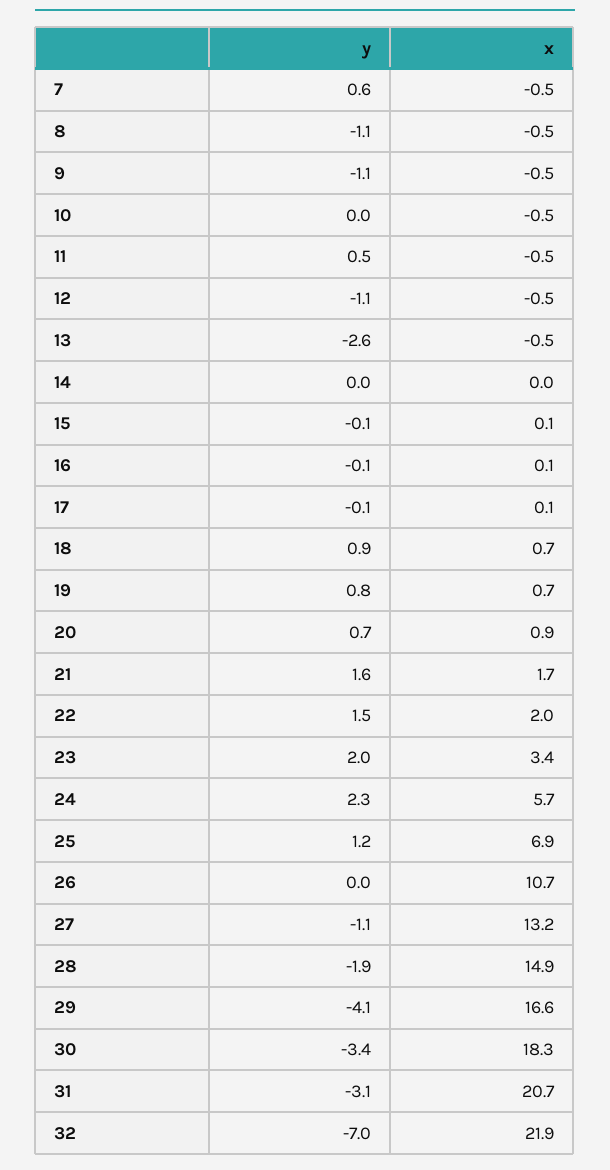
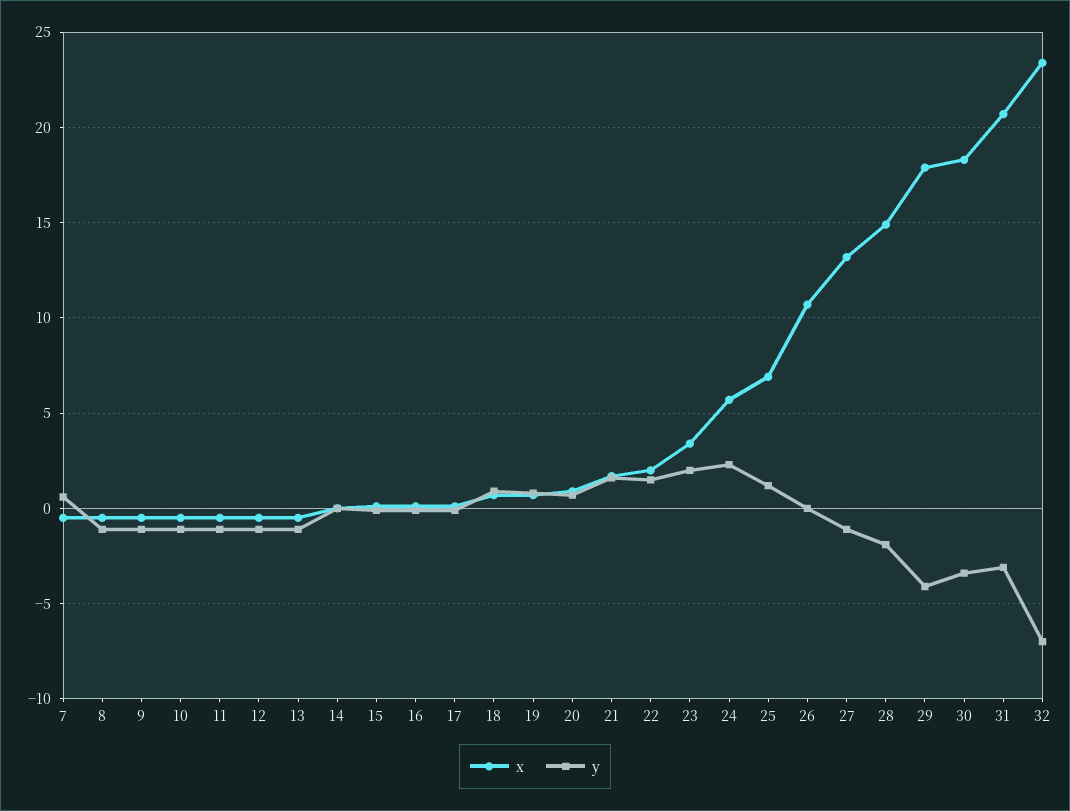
y, 10: 0 -> -1
y, 11: 0.5 -> -1
y, 13: -2.6 -> -1
x, 29: 16.6 -> 18
x, 32: 21.9 -> 23.5

